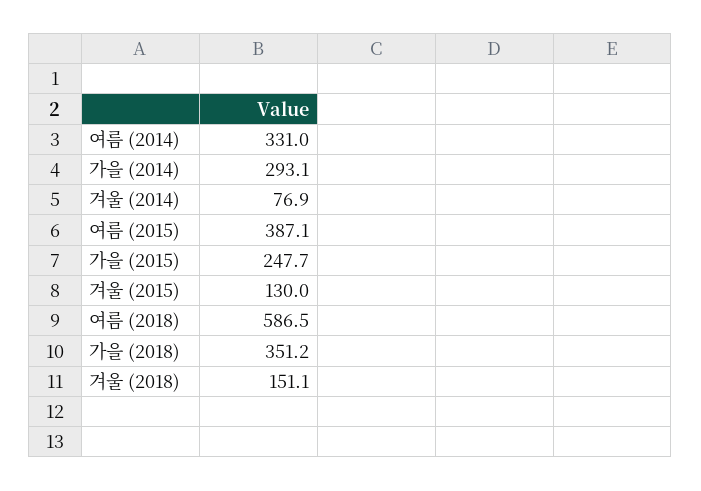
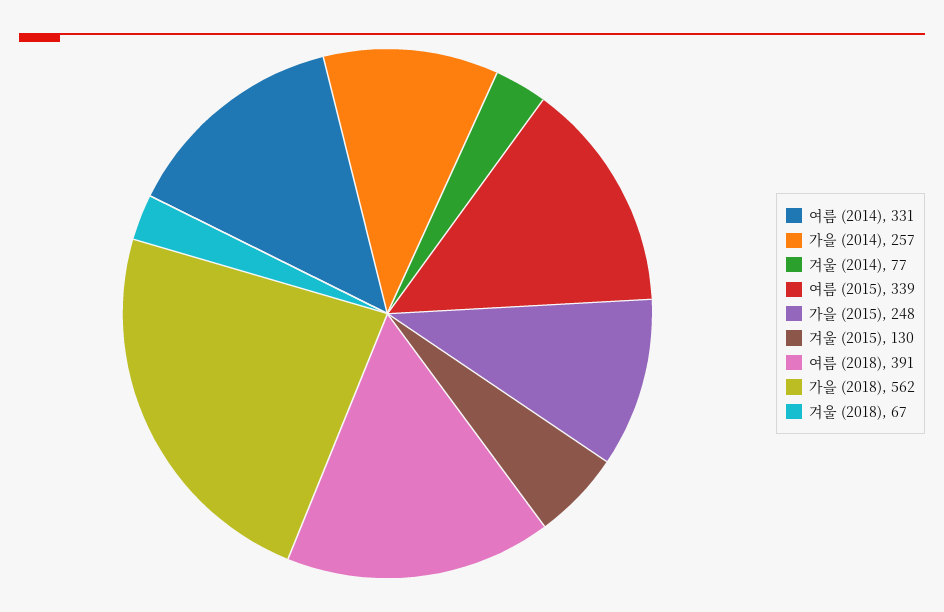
가을 (2014): 293.1 -> 257
여름 (2015): 387.1 -> 339
여름 (2018): 586.5 -> 391
가을 (2018): 351.2 -> 562
겨울 (2018): 151.1 -> 67

